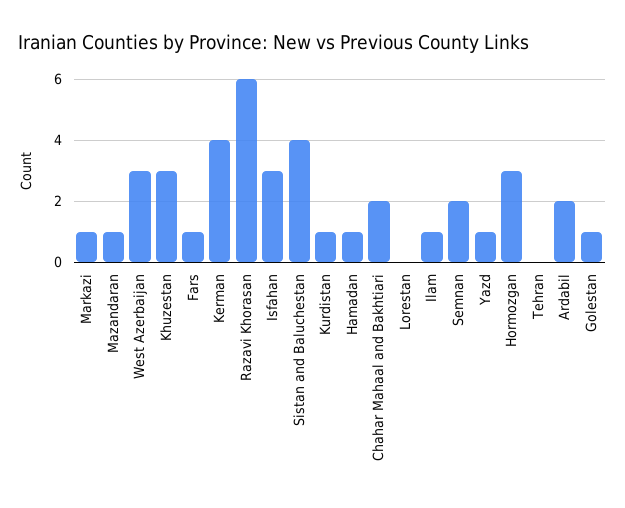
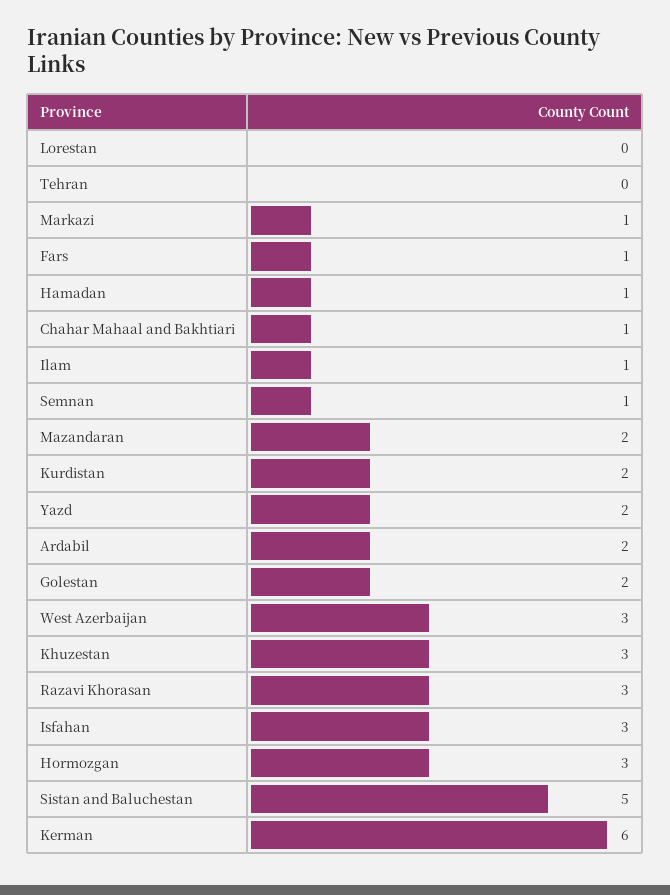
Mazandaran: 1 -> 2
Kerman: 4 -> 6
Razavi Khorasan: 6 -> 3
Sistan and Baluchestan: 4 -> 5
Kurdistan: 1 -> 2
Chahar Mahaal and Bakhtiari: 2 -> 1
Semnan: 2 -> 1
Yazd: 1 -> 2
Golestan: 1 -> 2

